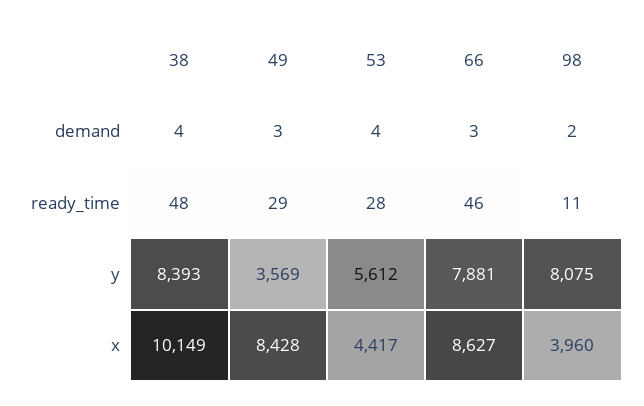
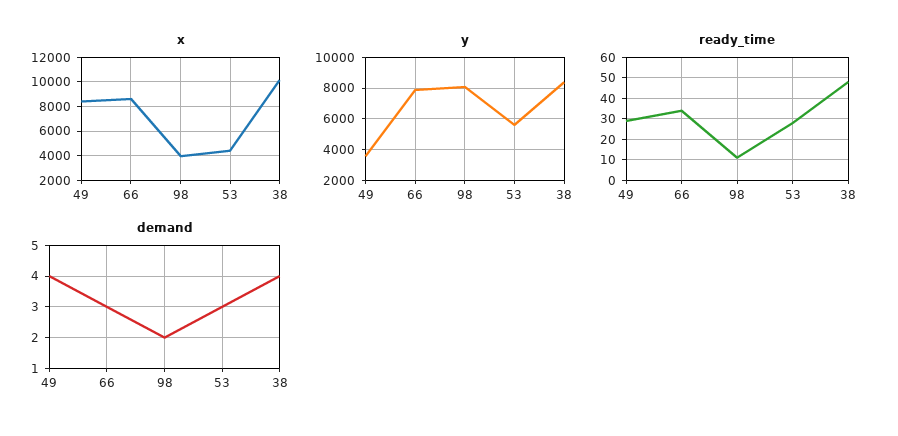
demand, 49: 3 -> 4
demand, 53: 4 -> 3
ready_time, 66: 46 -> 35

